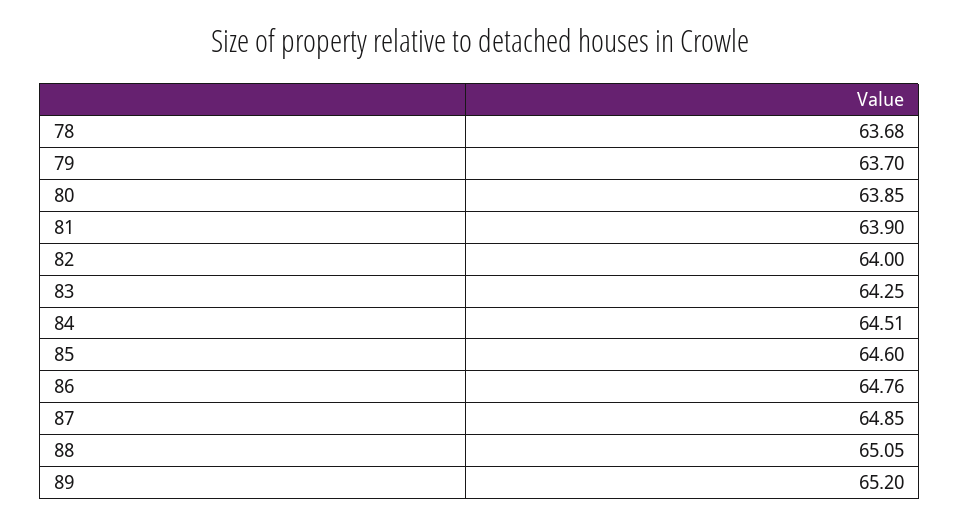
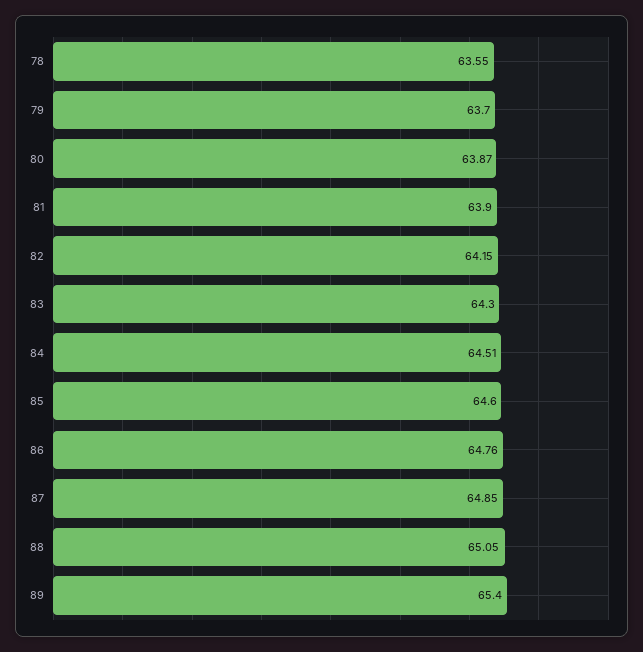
78: 63.68 -> 63.55
80: 63.85 -> 63.87
82: 64 -> 64.15
83: 64.25 -> 64.3
89: 65.2 -> 65.4

